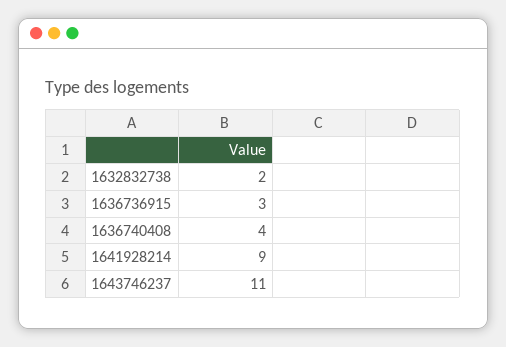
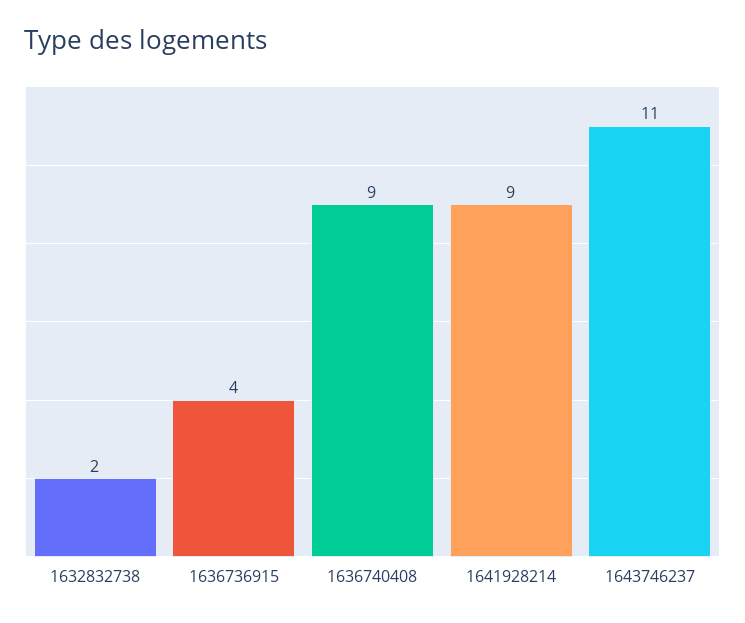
1636736915: 3 -> 4
1636740408: 4 -> 9

